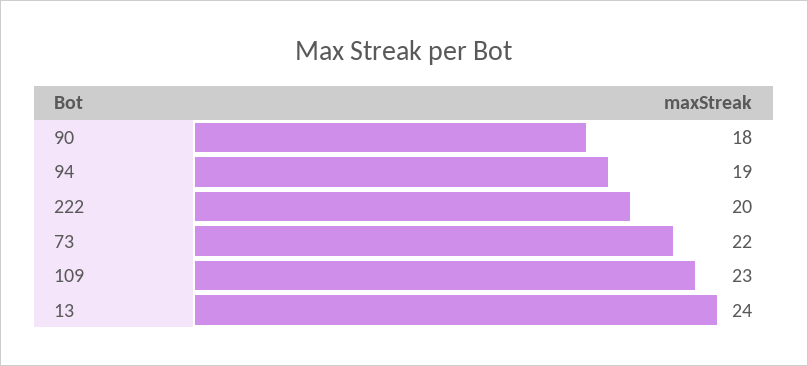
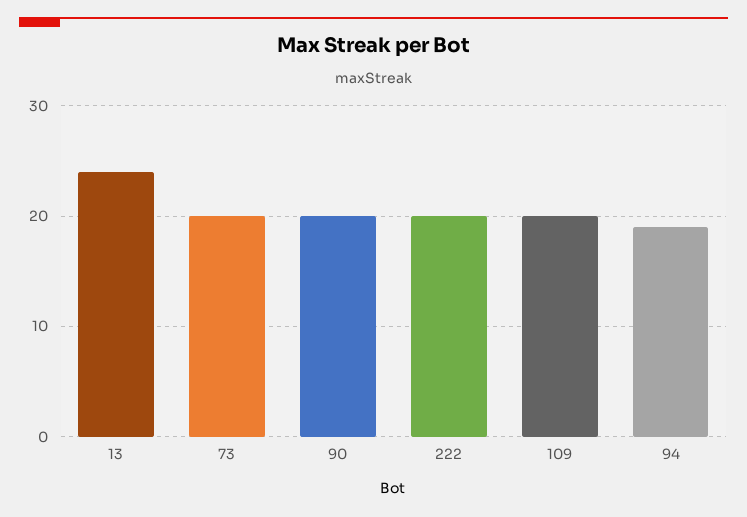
90: 18 -> 20
73: 22 -> 20
109: 23 -> 20

